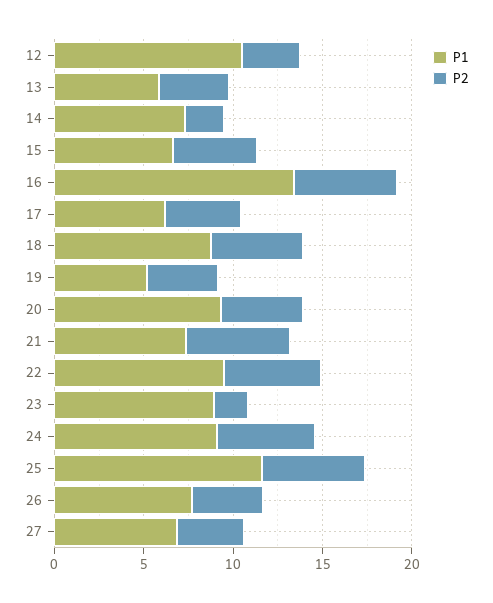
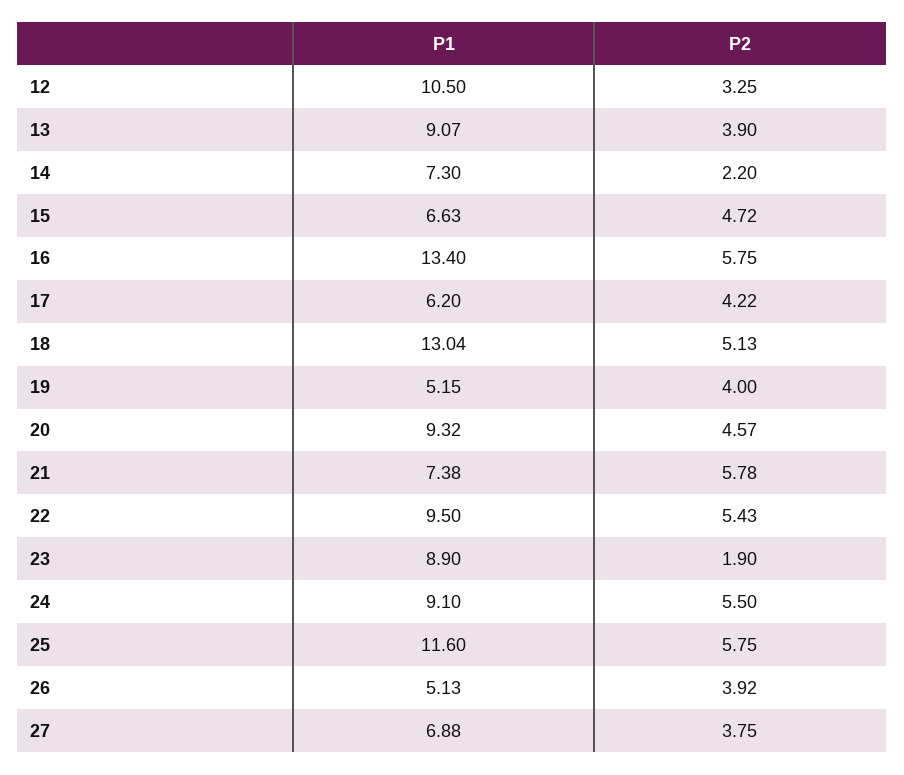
P1, 13: 6 -> 9.07
P1, 18: 9 -> 13.04
P1, 26: 8 -> 5.13

